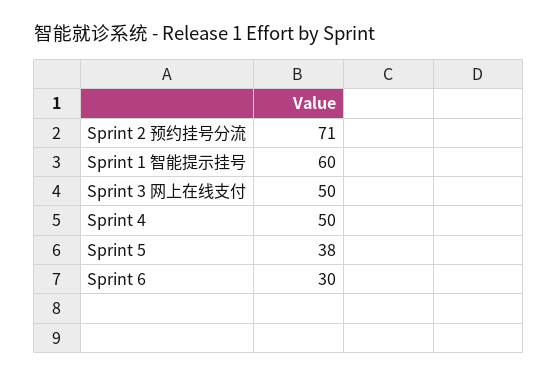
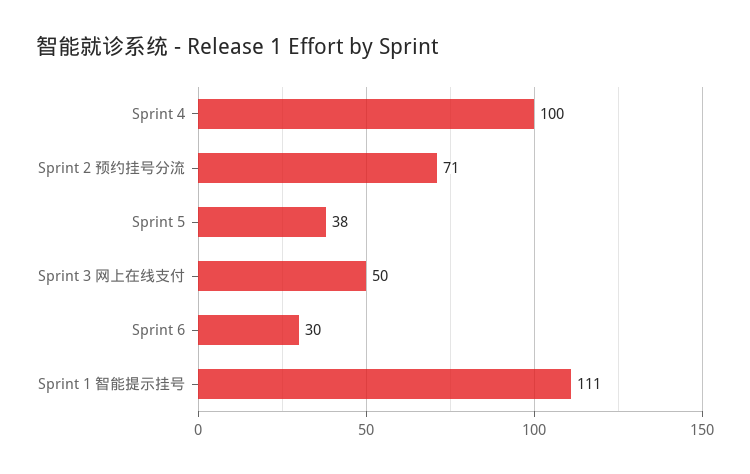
Sprint 1 智能提示挂号: 60 -> 111
Sprint 4: 50 -> 100

